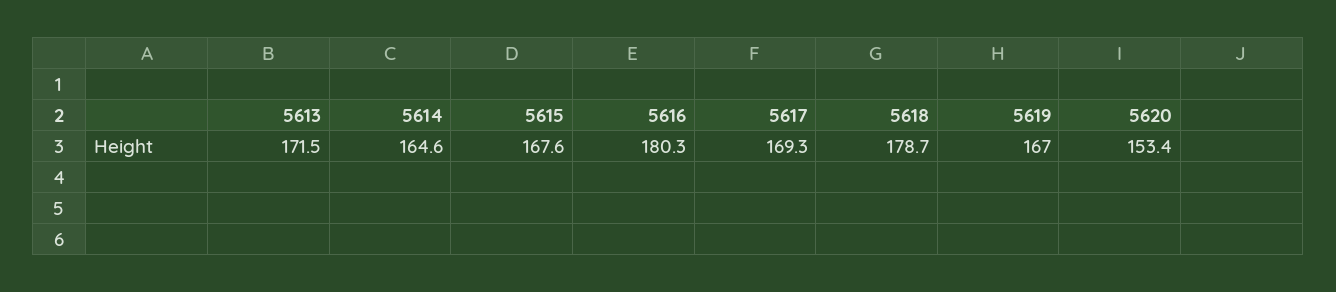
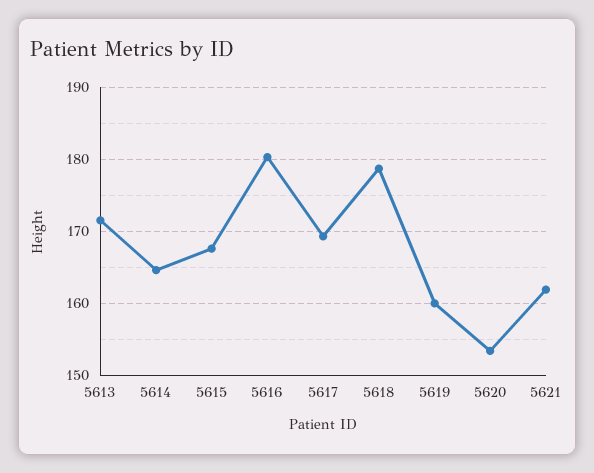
5619: 167 -> 160
5621: none -> 162

